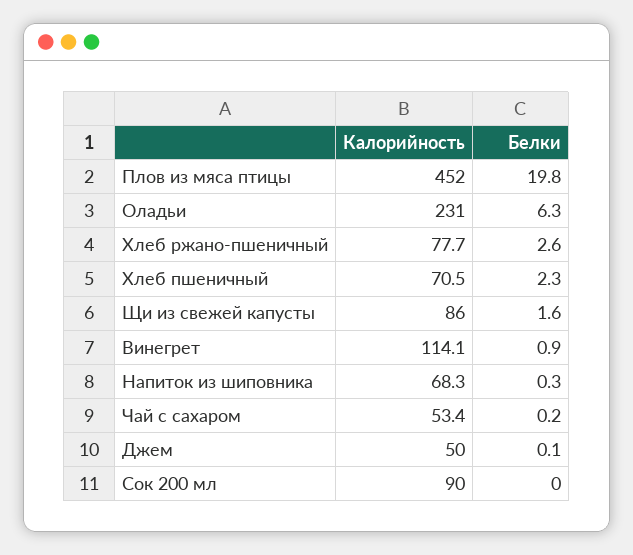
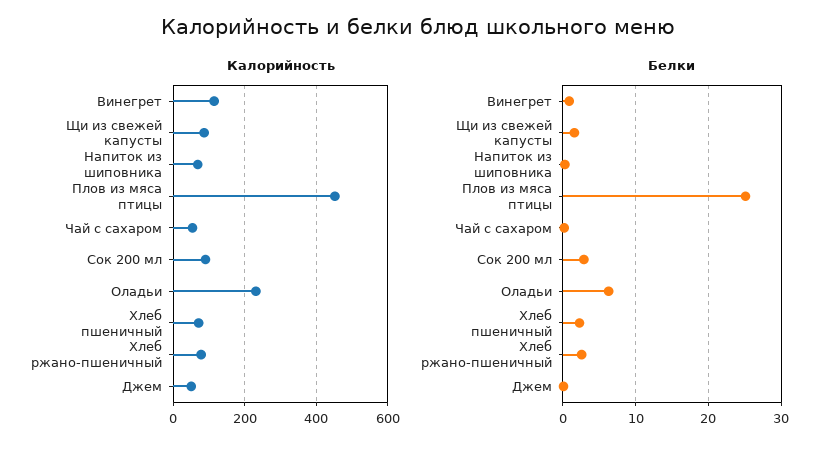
Белки, Плов из мяса птицы: 19.8 -> 25
Белки, Сок 200 мл: 0 -> 3

